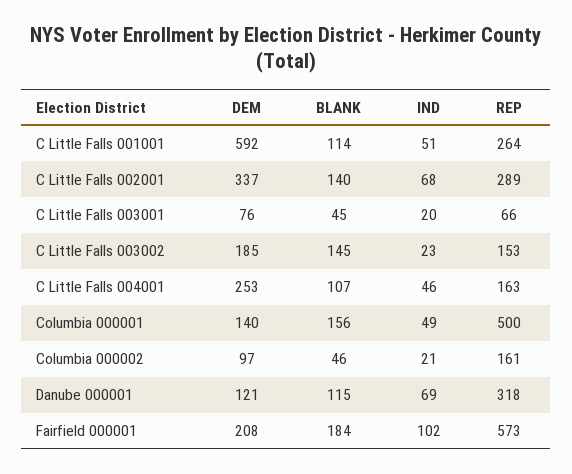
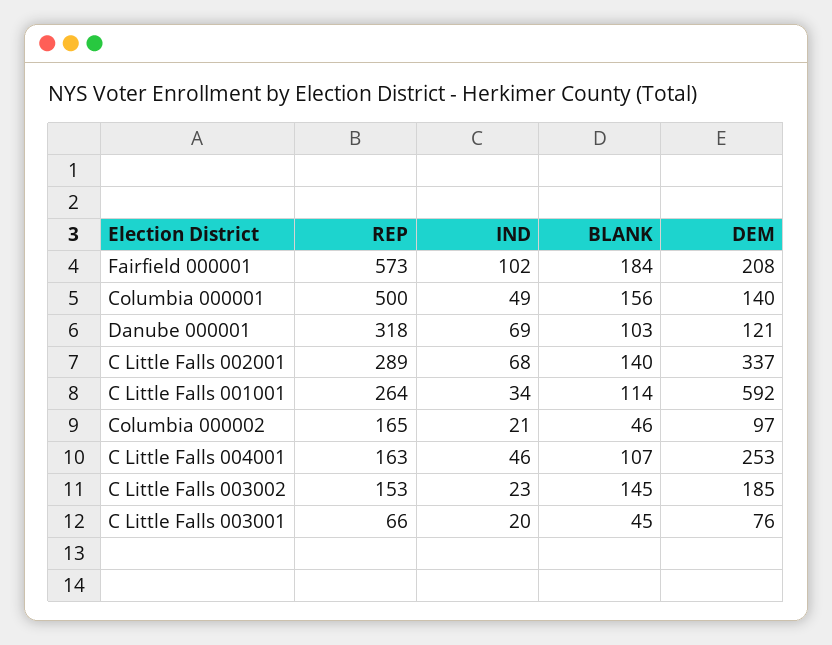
IND, C Little Falls 001001: 51 -> 34
REP, Columbia 000002: 161 -> 165
BLANK, Danube 000001: 115 -> 103

